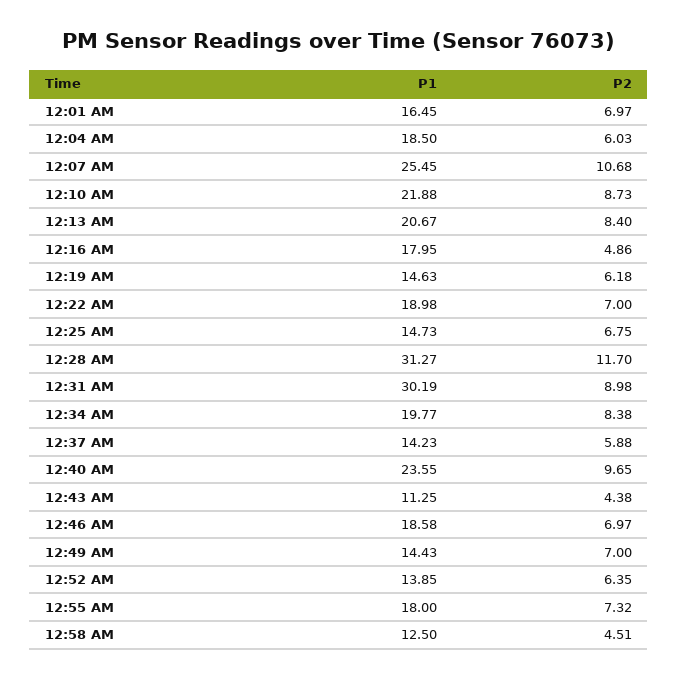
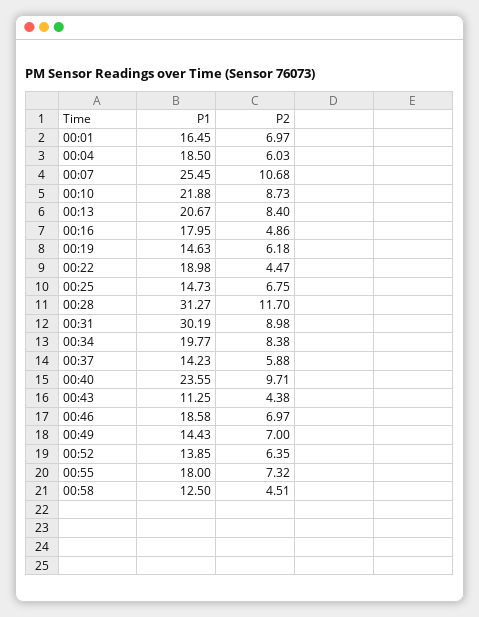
P2, 12:22 AM: 7 -> 4.47
P2, 12:40 AM: 9.65 -> 9.71

